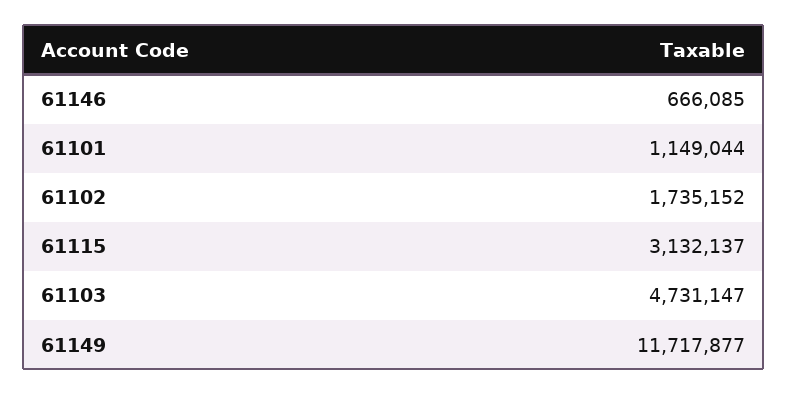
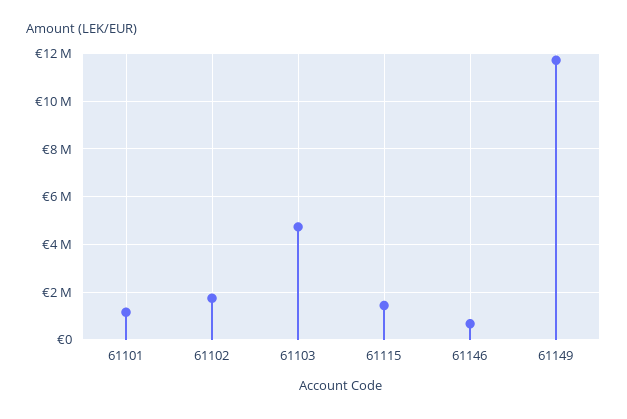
61115: 3132137 -> 1500000

